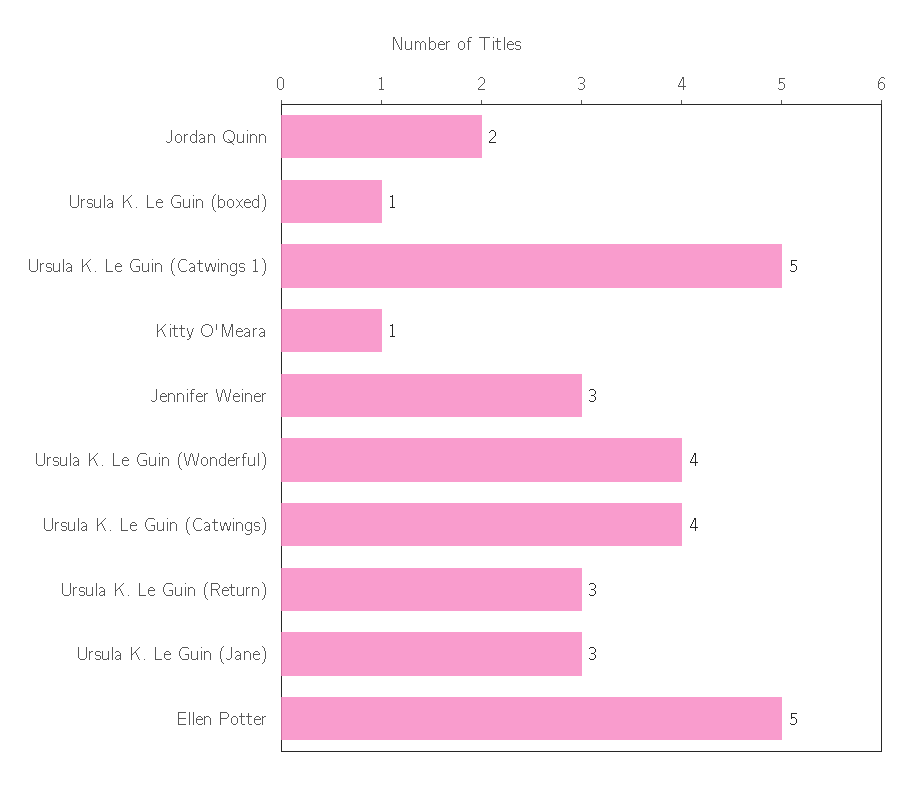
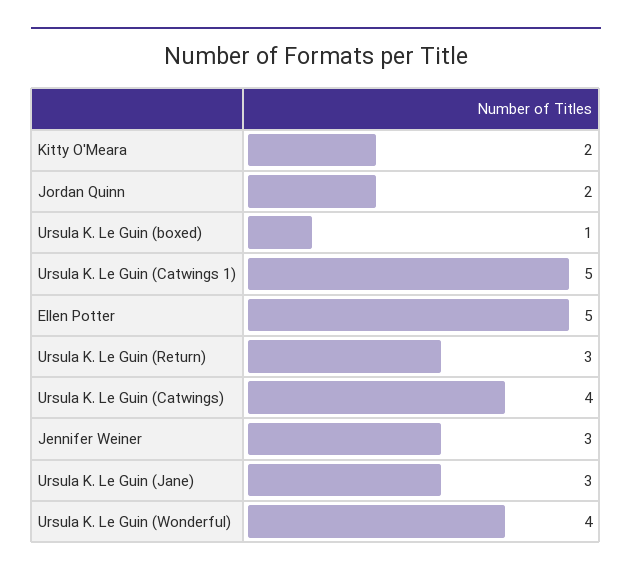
Kitty O'Meara: 1 -> 2

